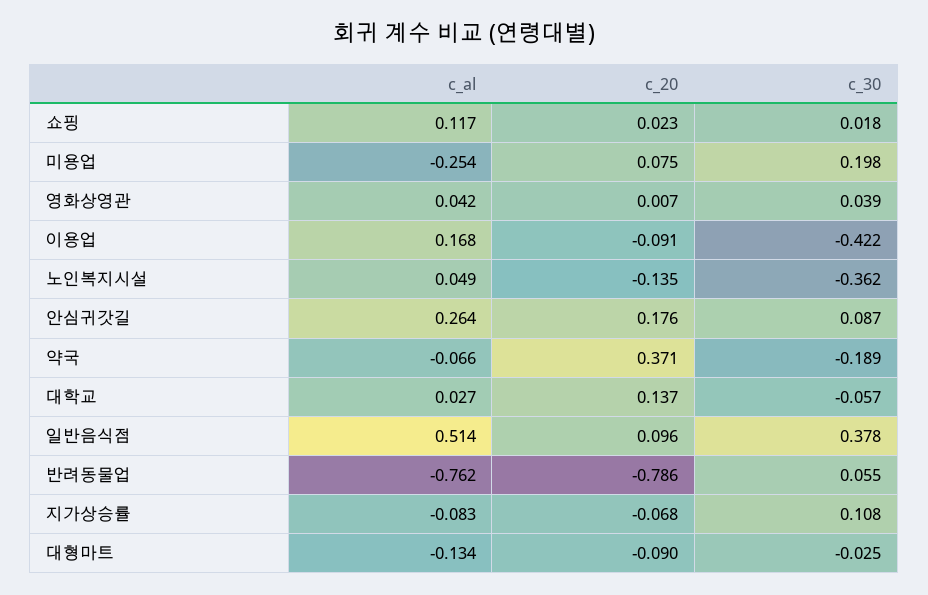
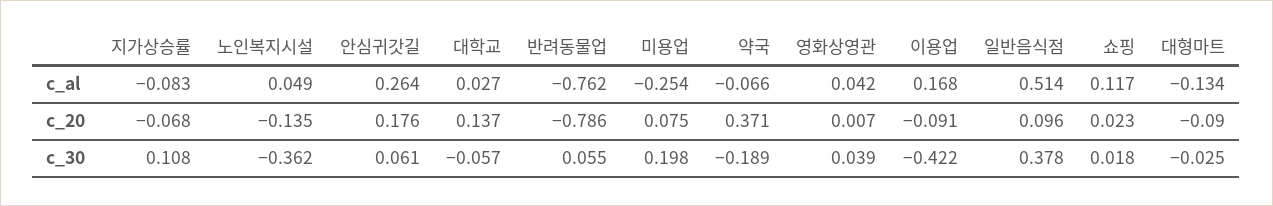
c_30, 안심귀갓길: 0.087 -> 0.061

